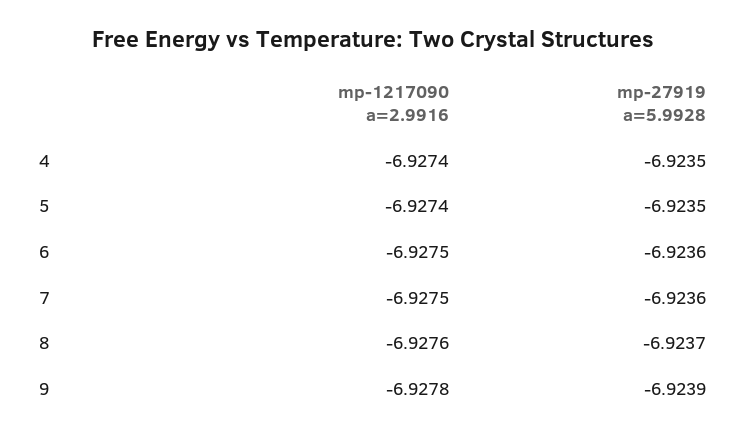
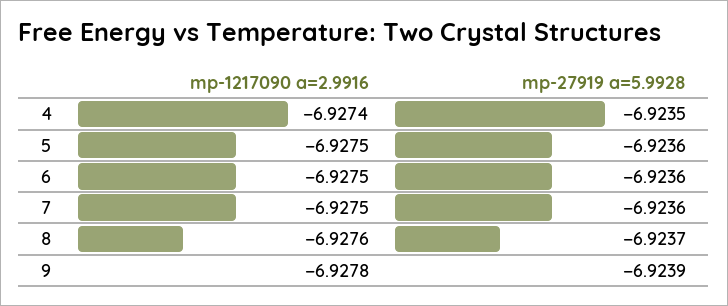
mp-1217090 a=2.9916, 5: -6.9274 -> -6.9275
mp-27919 a=5.9928, 5: -6.9235 -> -6.9236

